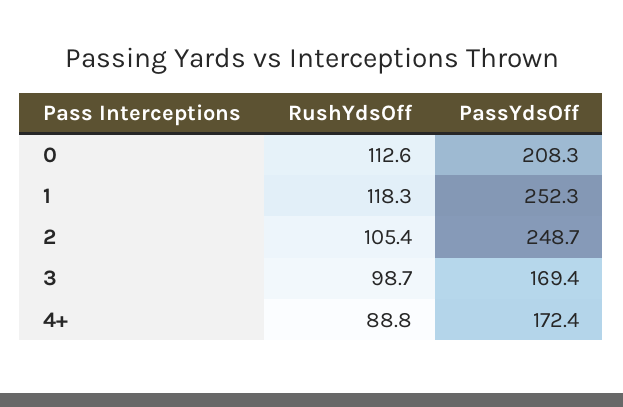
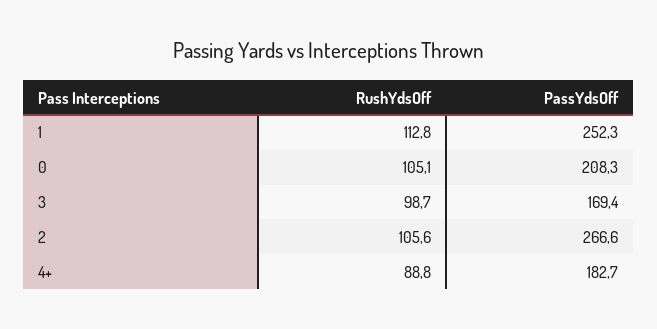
RushYdsOff, 0: 112.6 -> 105.1
RushYdsOff, 1: 118.3 -> 112.8
RushYdsOff, 2: 105.4 -> 105.6
PassYdsOff, 2: 248.7 -> 266.6
PassYdsOff, 4+: 172.4 -> 182.7

